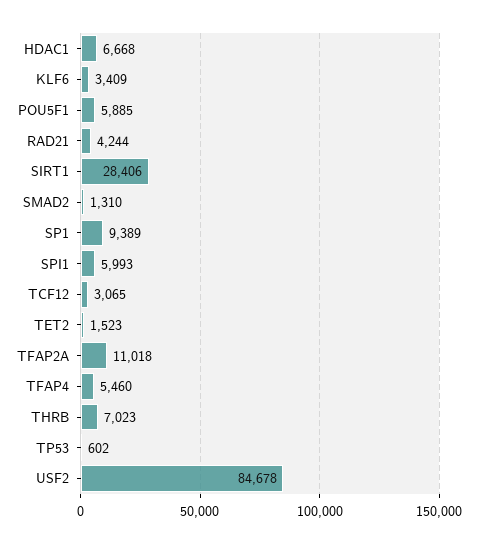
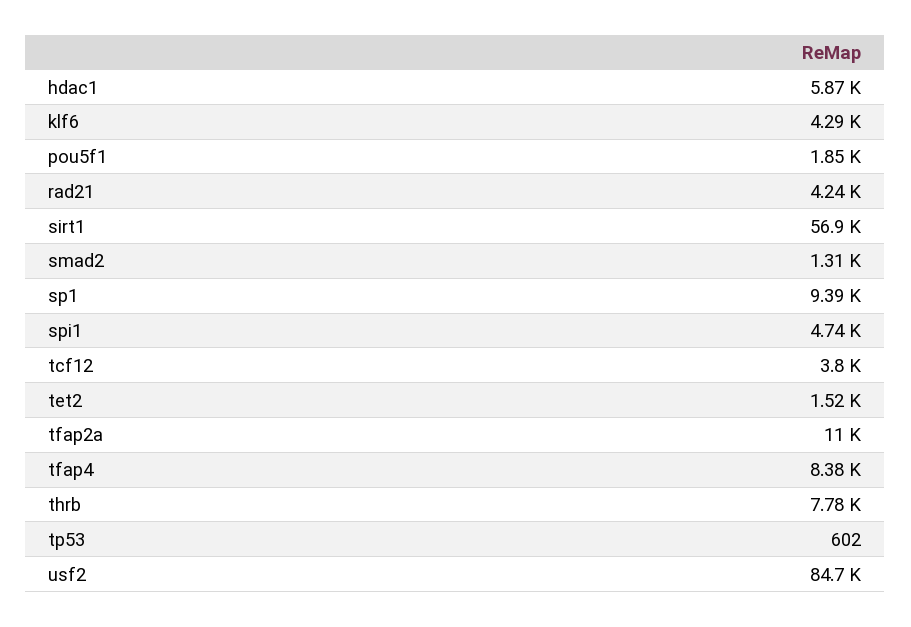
HDAC1: 6668 -> 5870
KLF6: 3409 -> 4290
POU5F1: 5885 -> 1850
SIRT1: 28406 -> 56900
SPI1: 5993 -> 4740
TCF12: 3065 -> 3800
TFAP4: 5460 -> 8380
THRB: 7023 -> 7780

